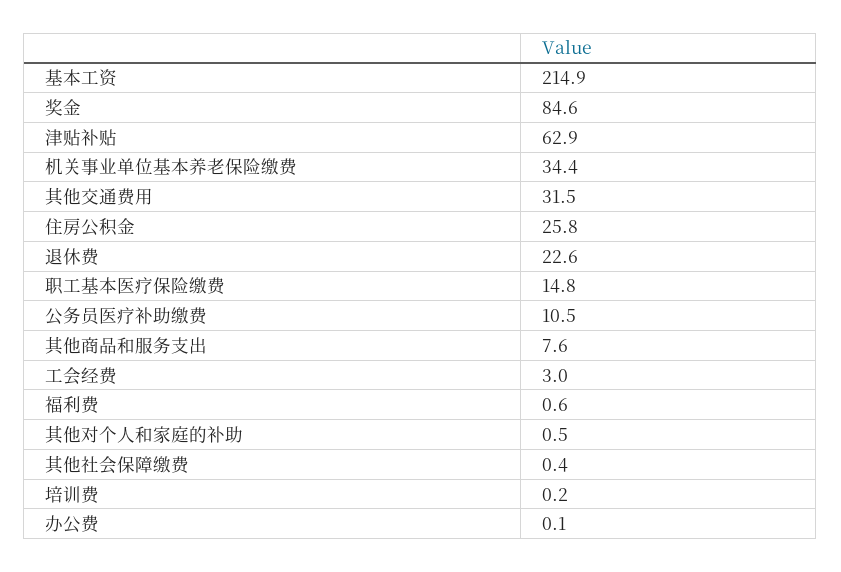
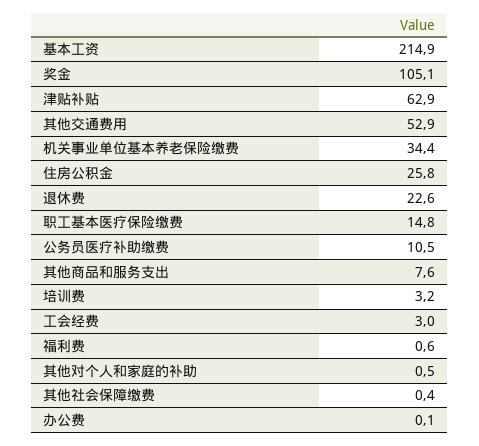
奖金: 84.6 -> 105.1
其他交通费用: 31.5 -> 52.9
培训费: 0.2 -> 3.2

